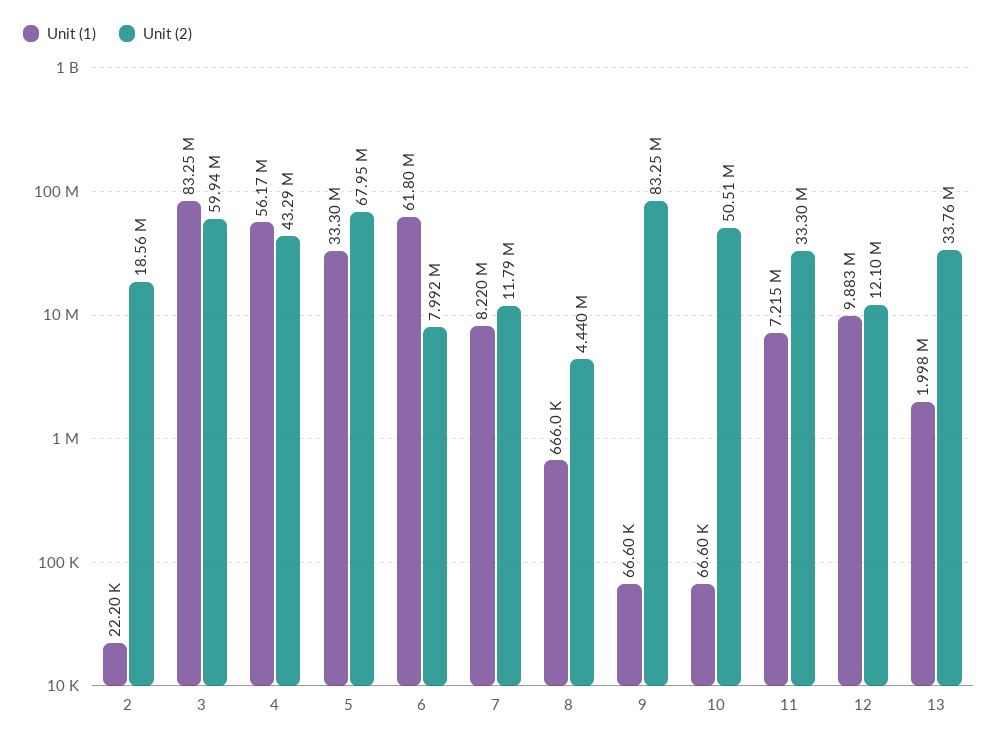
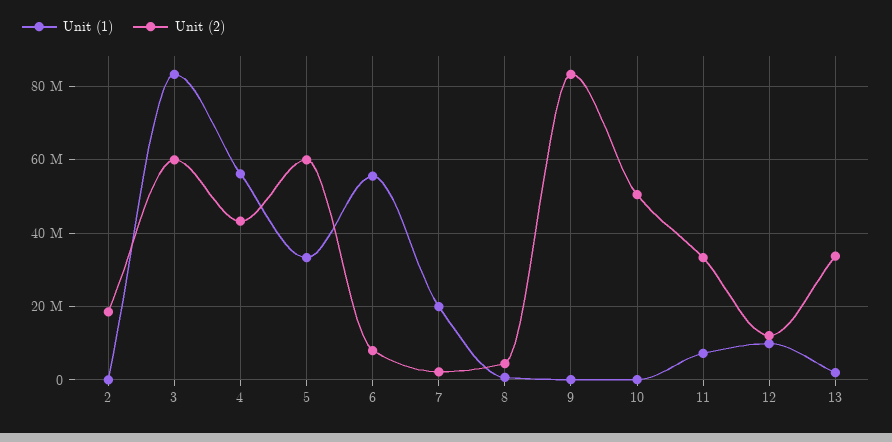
Unit (2), 5: 67950000 -> 60000000
Unit (1), 6: 61800000 -> 56000000
Unit (1), 7: 8220000 -> 20000000
Unit (2), 7: 11790000 -> 2000000

